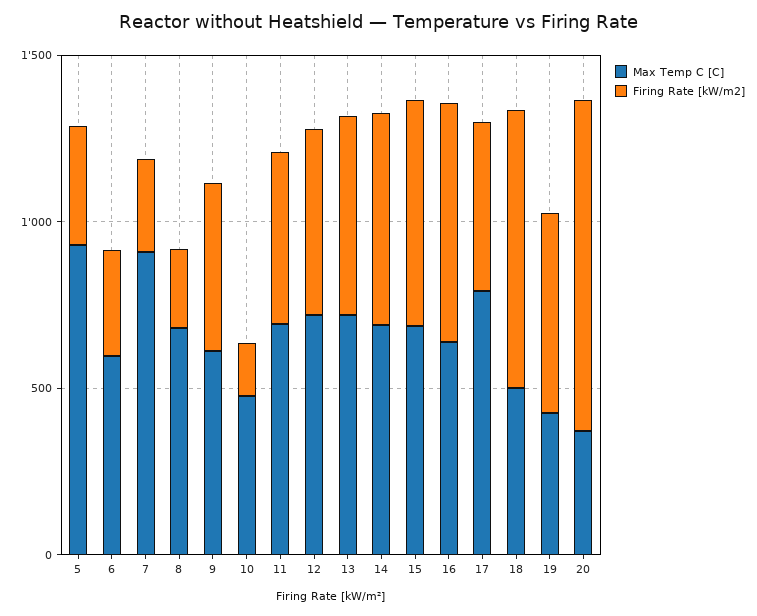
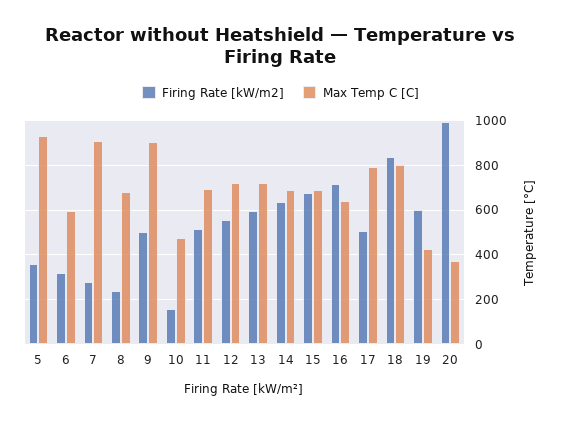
Max Temp C [C], 9: 600 -> 900
Max Temp C [C], 18: 500 -> 800

